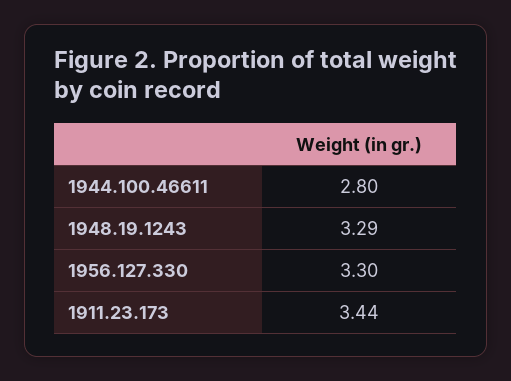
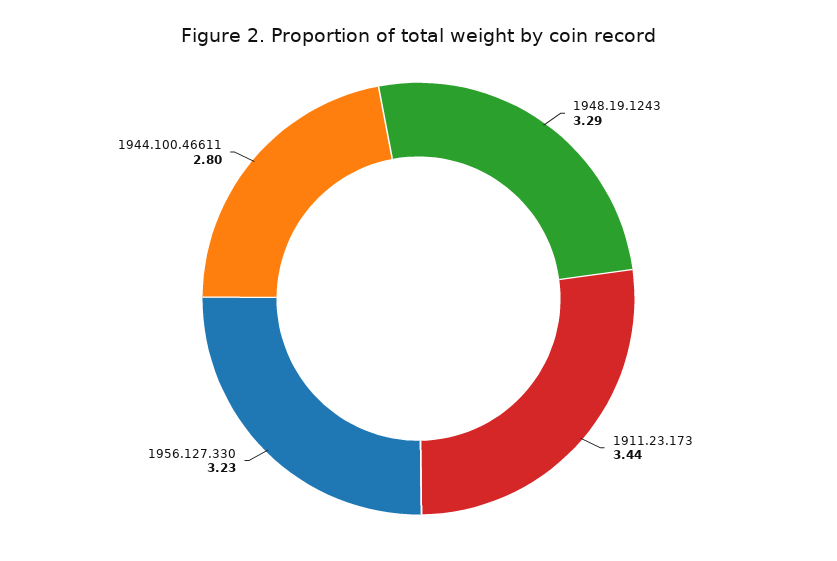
1956.127.330: 3.3 -> 3.23

